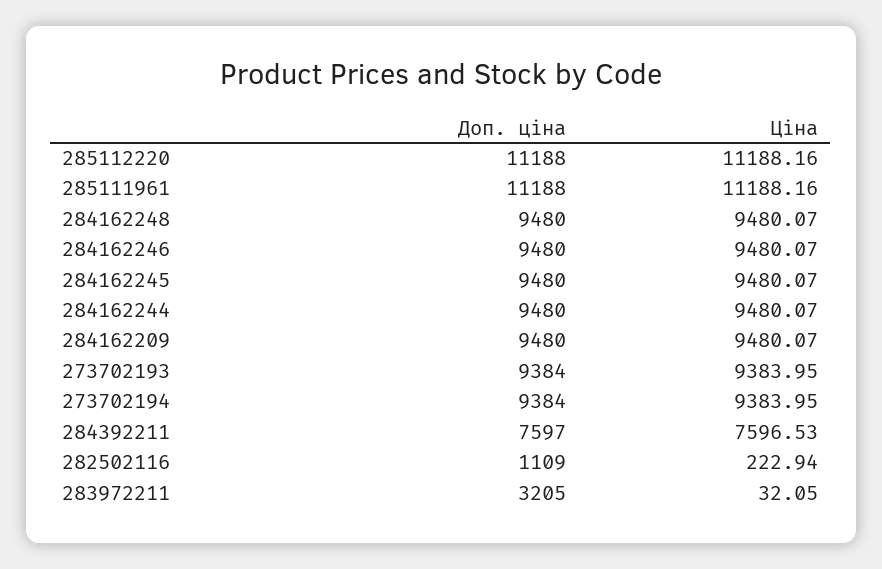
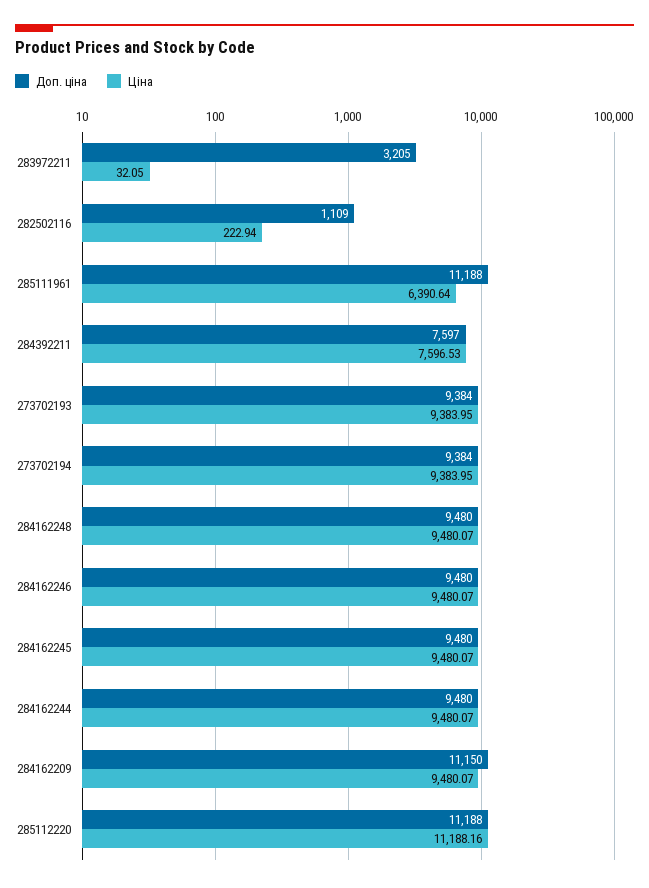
Ціна, 285111961: 11188.16 -> 6390.64
Доп. ціна, 284162209: 9480 -> 11150

